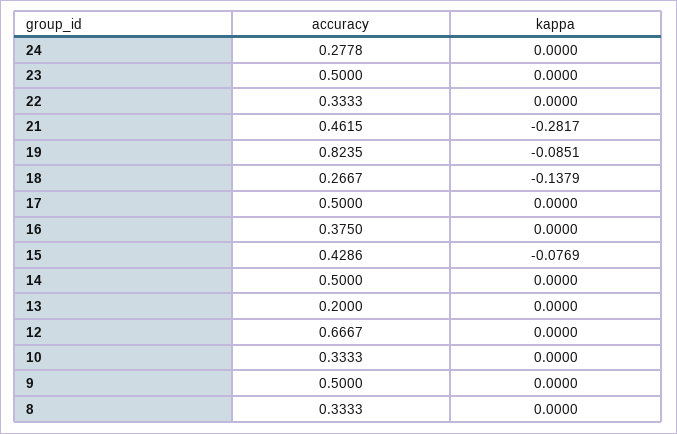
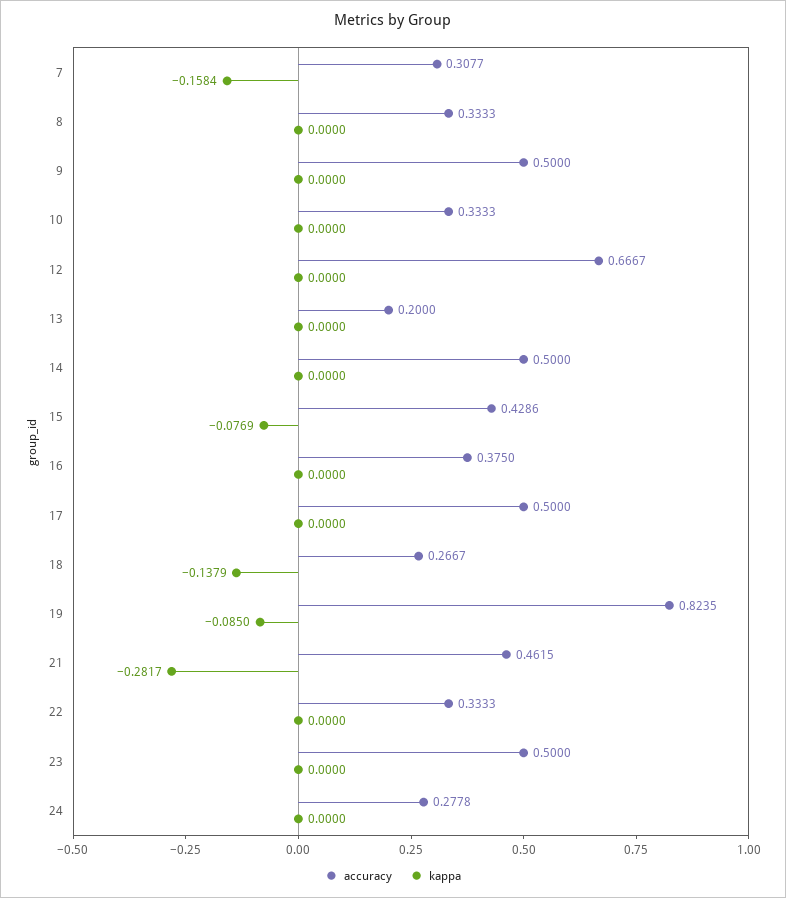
kappa, 19: -0.0851 -> -0.085
accuracy, 7: none -> 0.3077
kappa, 7: none -> -0.1584

